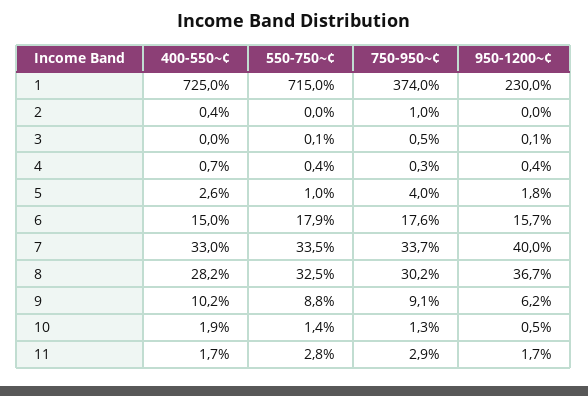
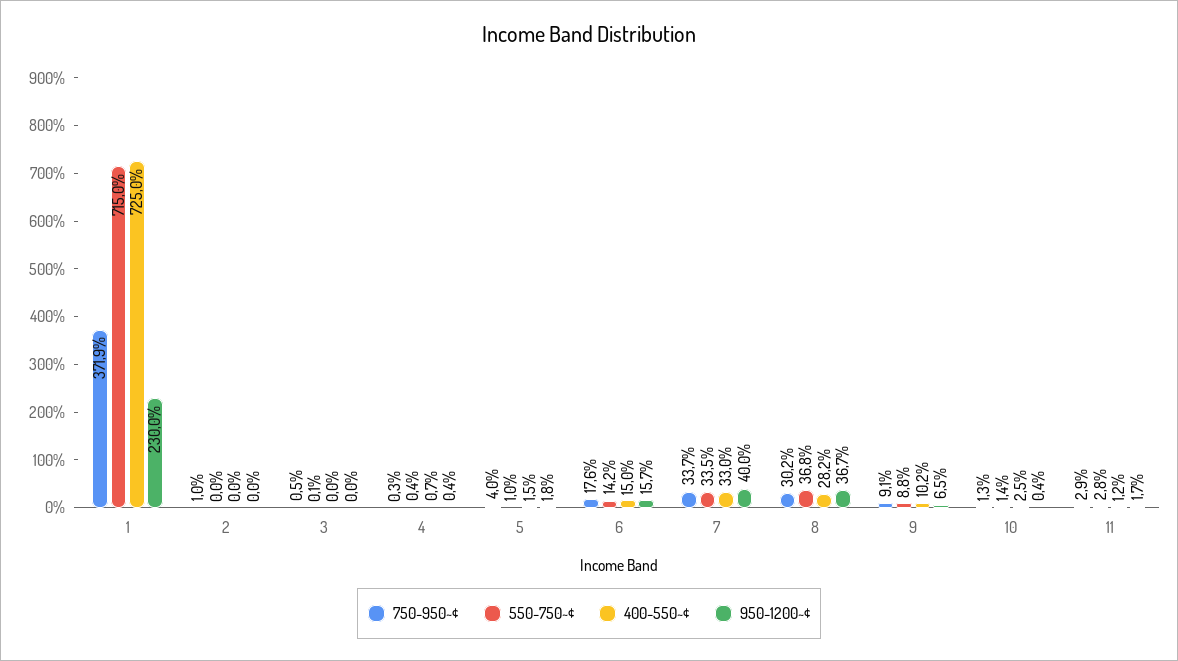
750-950~¢, 1: 374 -> 371.9
400-550~¢, 2: 0.4 -> 0
950-1200~¢, 3: 0.1 -> 0
400-550~¢, 5: 2.6 -> 1.5
550-750~¢, 6: 17.9 -> 14.2
550-750~¢, 8: 32.5 -> 36.8
950-1200~¢, 9: 6.2 -> 6.5
400-550~¢, 10: 1.9 -> 2.5
950-1200~¢, 10: 0.5 -> 0.4
400-550~¢, 11: 1.7 -> 1.2

